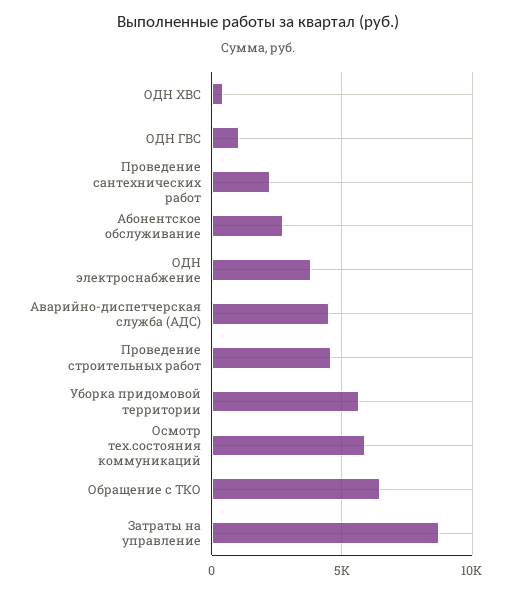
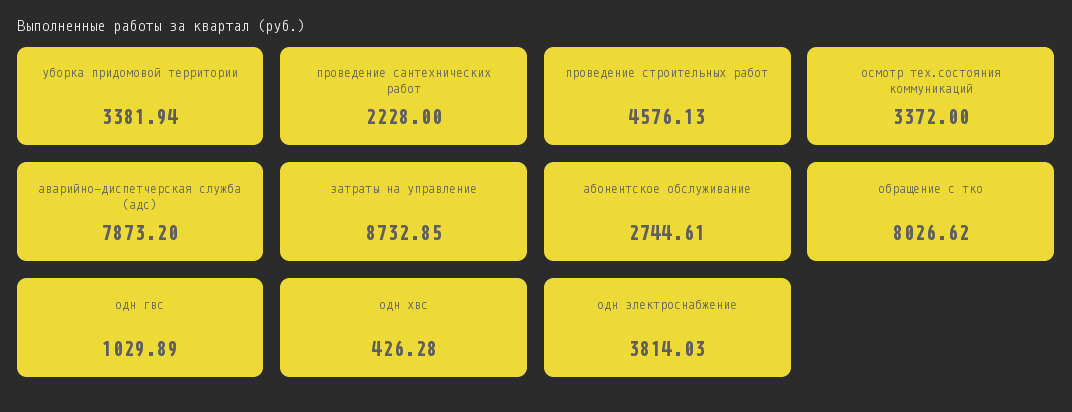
Аварийно-диспетчерская служба (АДС): 4500 -> 7873.2
Уборка придомовой территории: 5500 -> 3381.94
Осмотр тех.состояния коммуникаций: 6000 -> 3372
Обращение с ТКО: 6500 -> 8026.62

